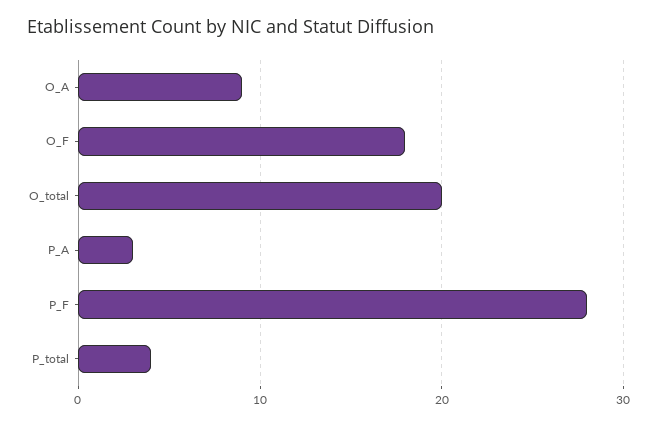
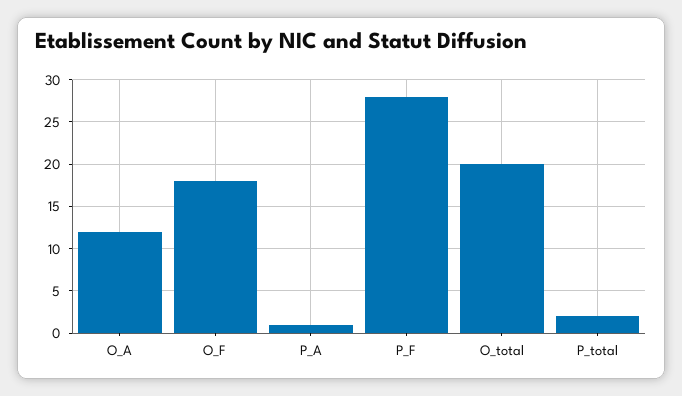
O_A: 9 -> 12
P_A: 3 -> 1
P_total: 4 -> 2

